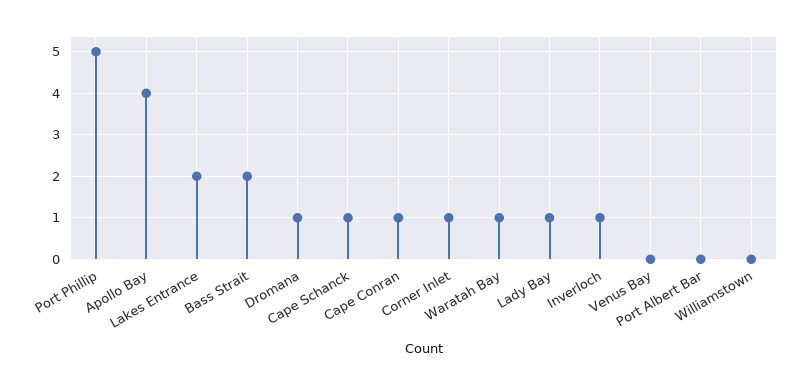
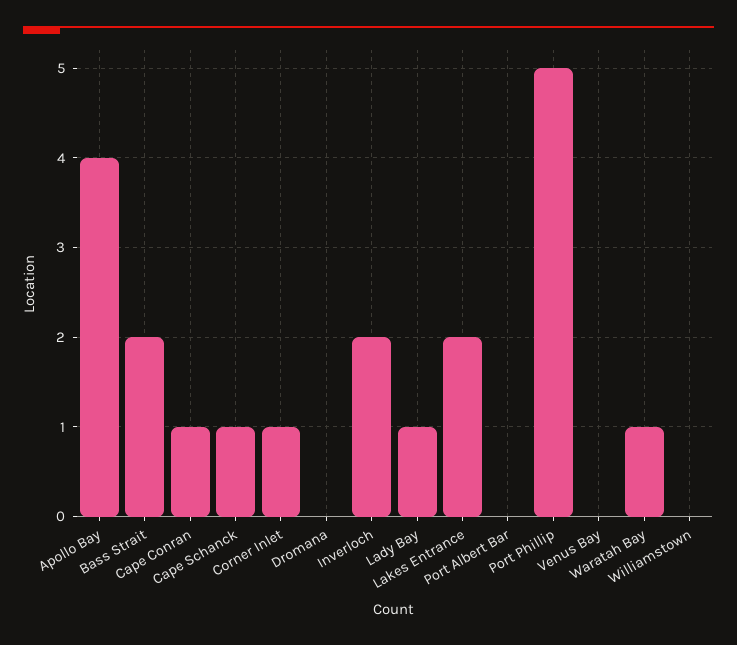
Dromana: 1 -> 0
Inverloch: 1 -> 2

